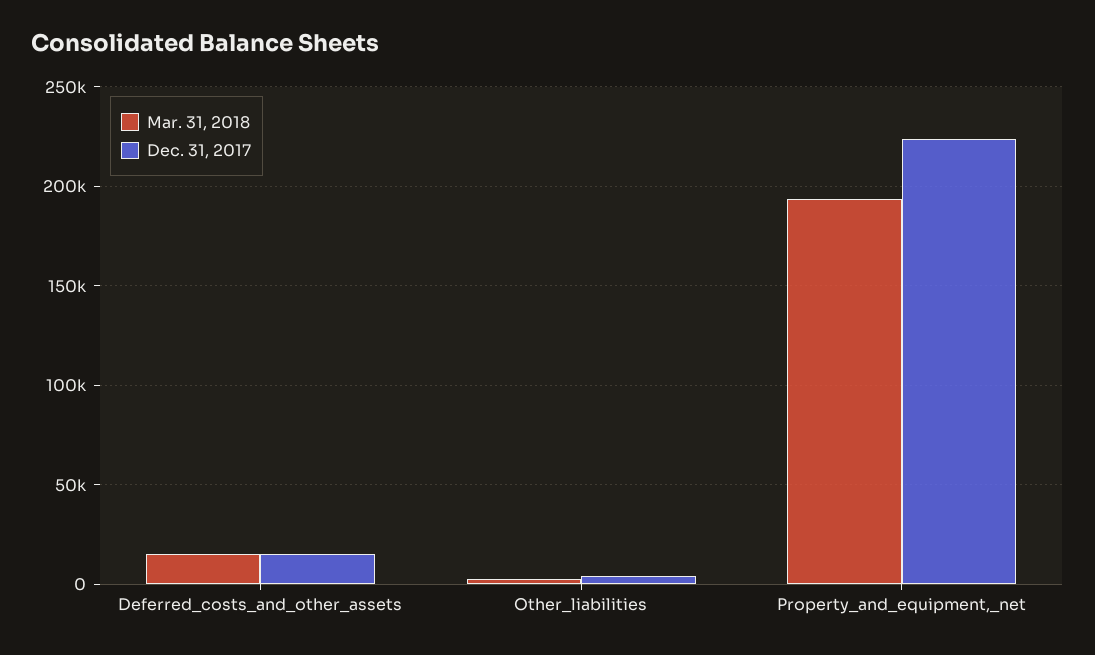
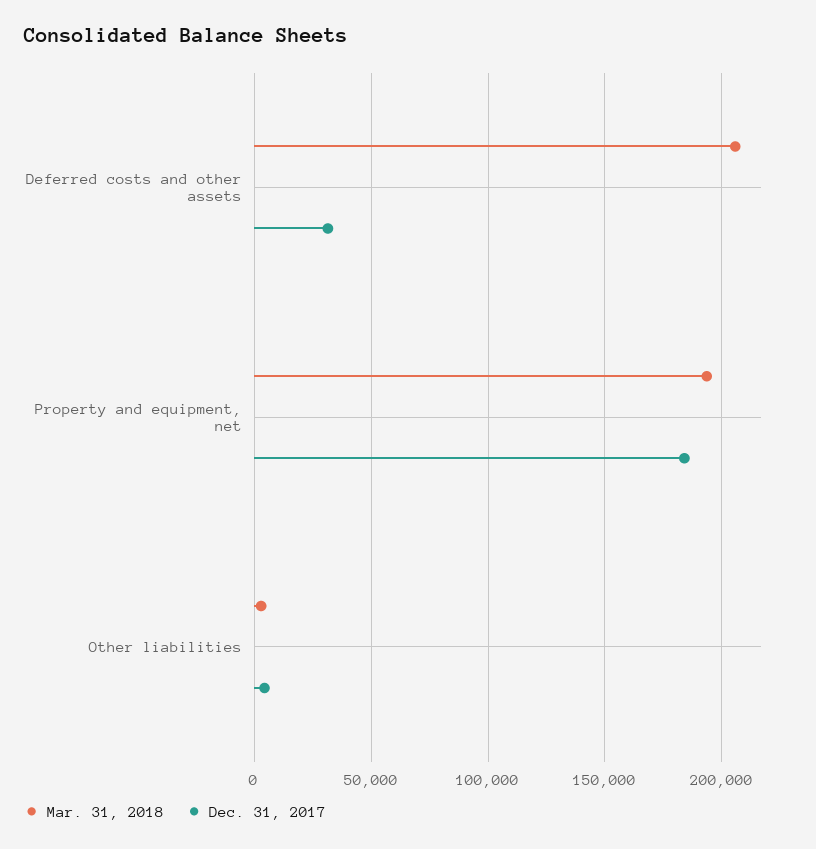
Mar. 31, 2018, Deferred_costs_and_other_assets: 15000 -> 205000
Dec. 31, 2017, Deferred_costs_and_other_assets: 15000 -> 30000
Dec. 31, 2017, Property_and_equipment,_net: 225000 -> 185000

